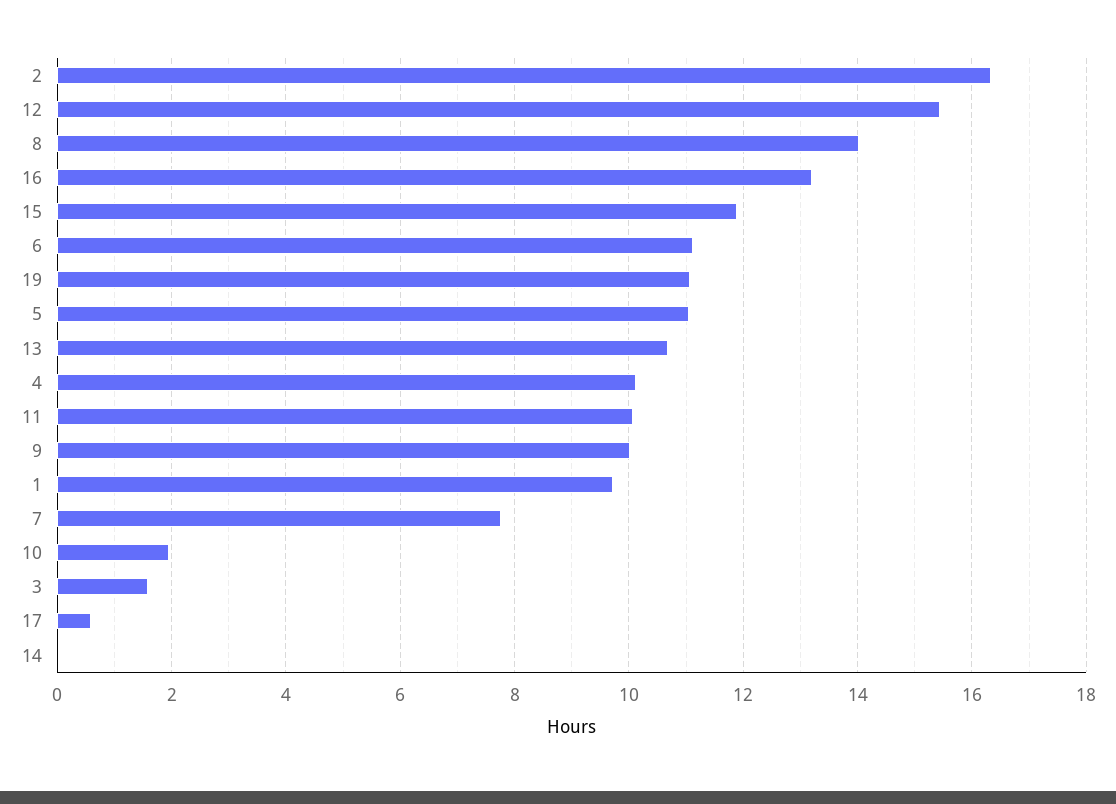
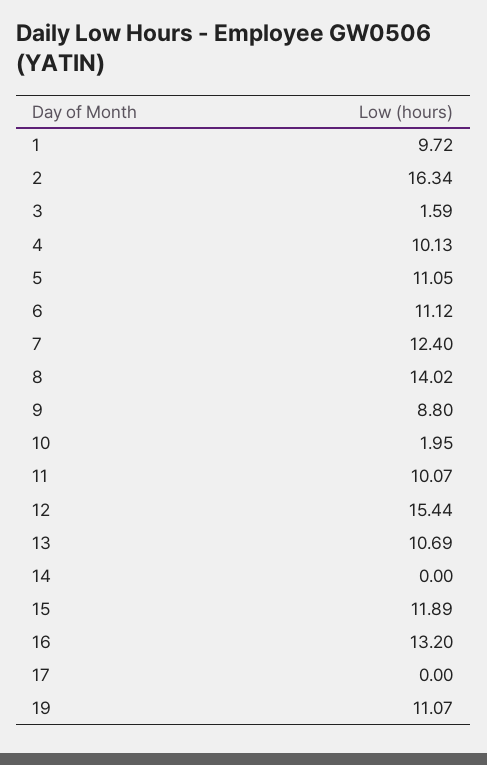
9: 10 -> 8.8
7: 7.8 -> 12.4
17: 0.6 -> 0

